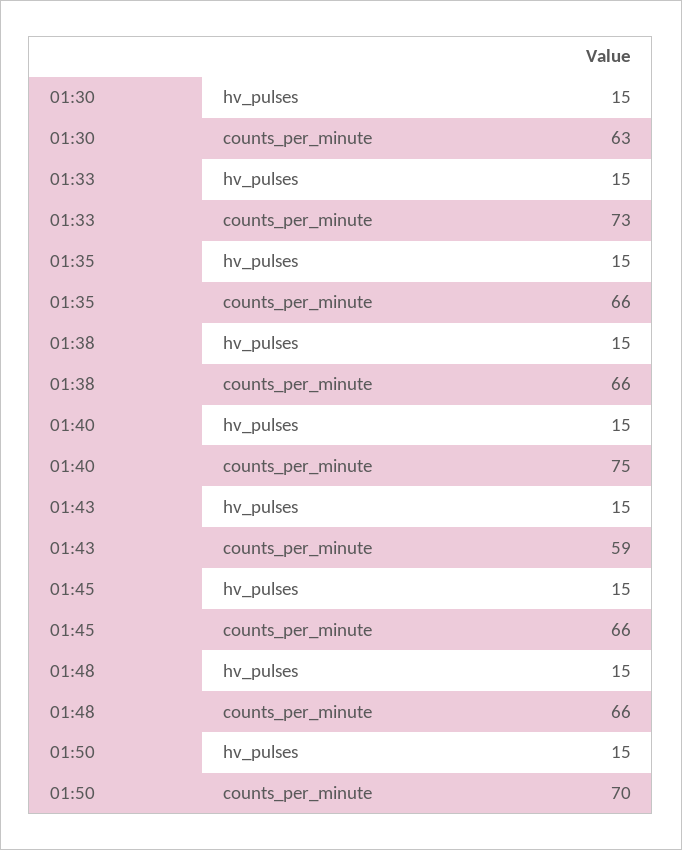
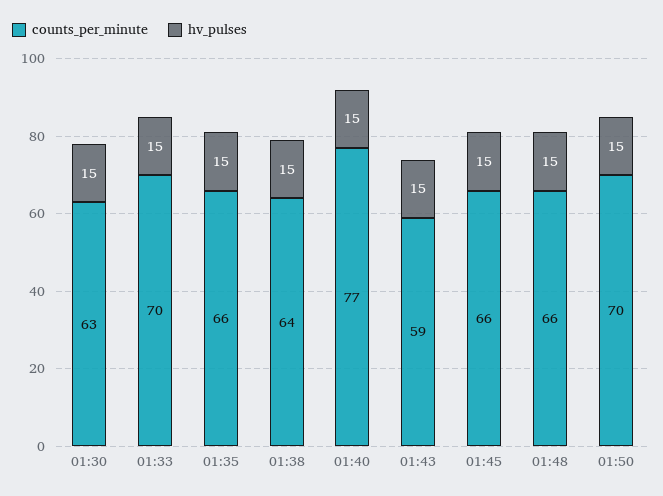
counts_per_minute, 01:33: 73 -> 70
counts_per_minute, 01:38: 66 -> 64
counts_per_minute, 01:40: 75 -> 77

